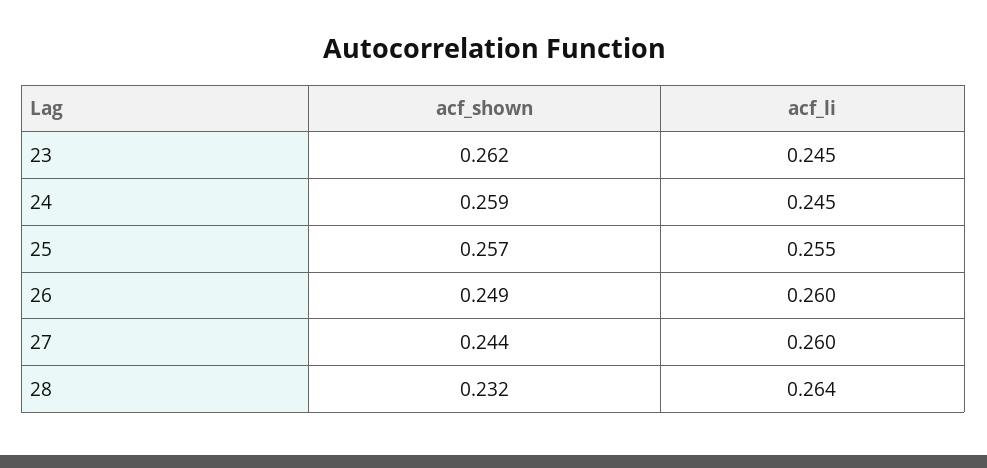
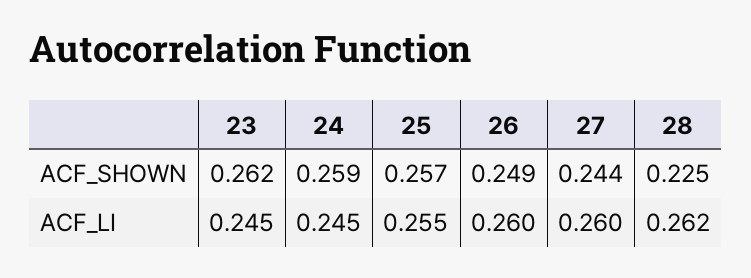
acf_shown, 28: 0.232 -> 0.225
acf_li, 28: 0.264 -> 0.262

